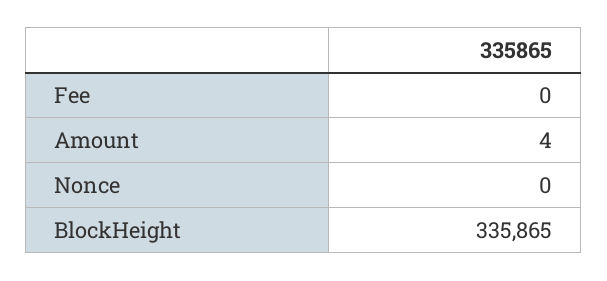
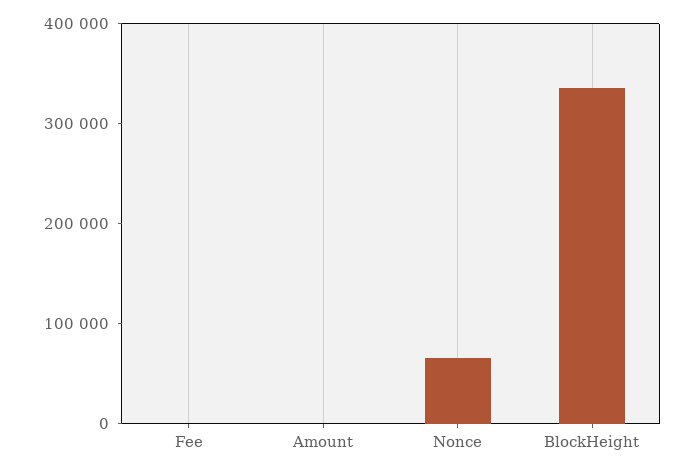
Nonce: 0 -> 60000

